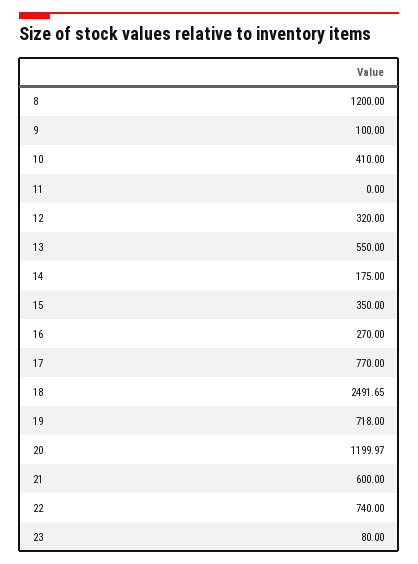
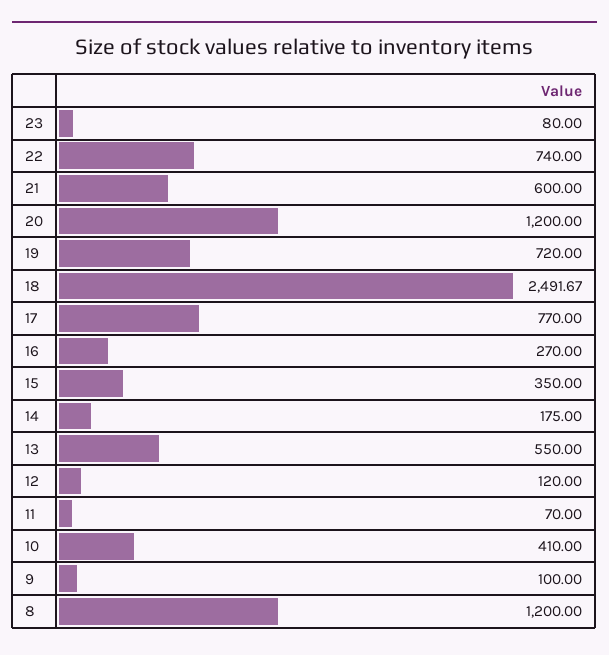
11: 0 -> 70
12: 320 -> 120
18: 2491.65 -> 2491.67
19: 718 -> 720
20: 1199.97 -> 1200

